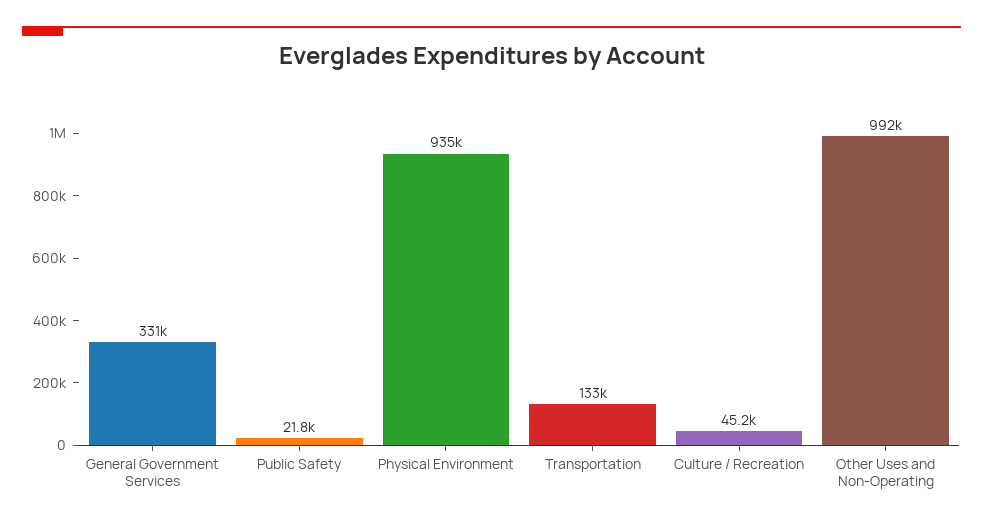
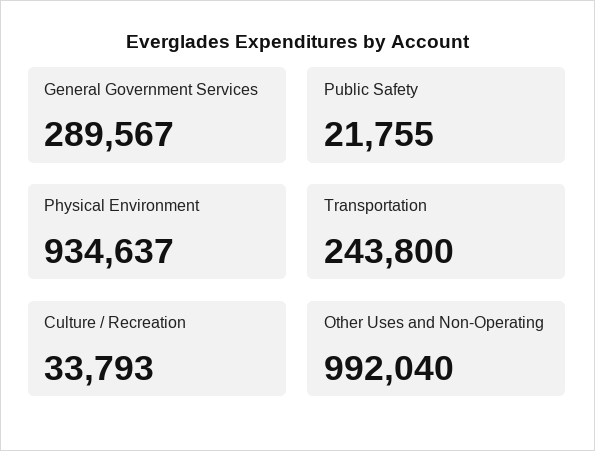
General Government Services: 331000 -> 289567
Transportation: 133000 -> 243800
Culture / Recreation: 45200 -> 33793

